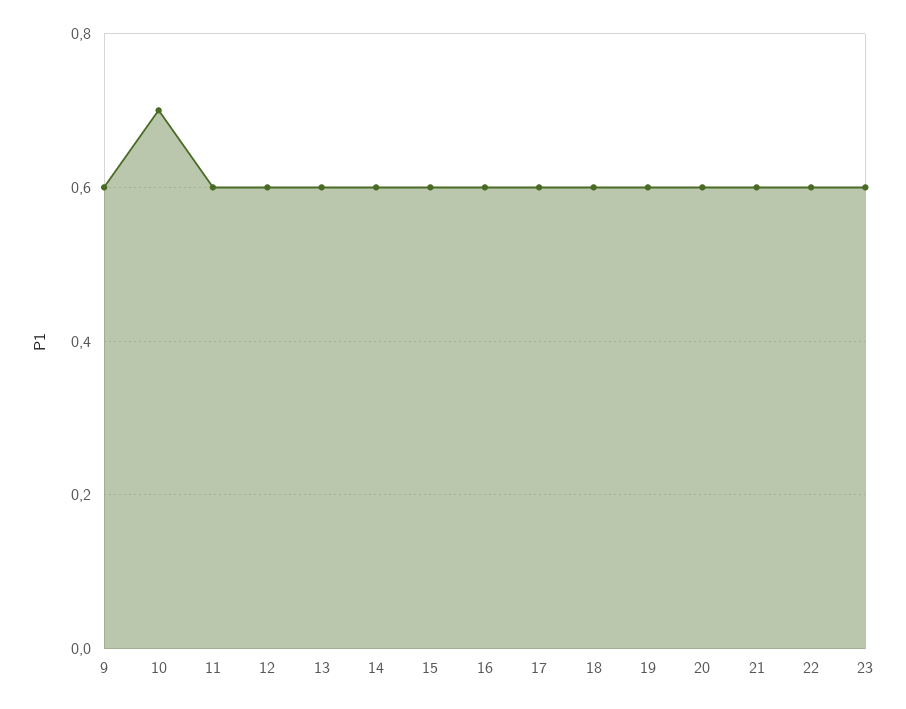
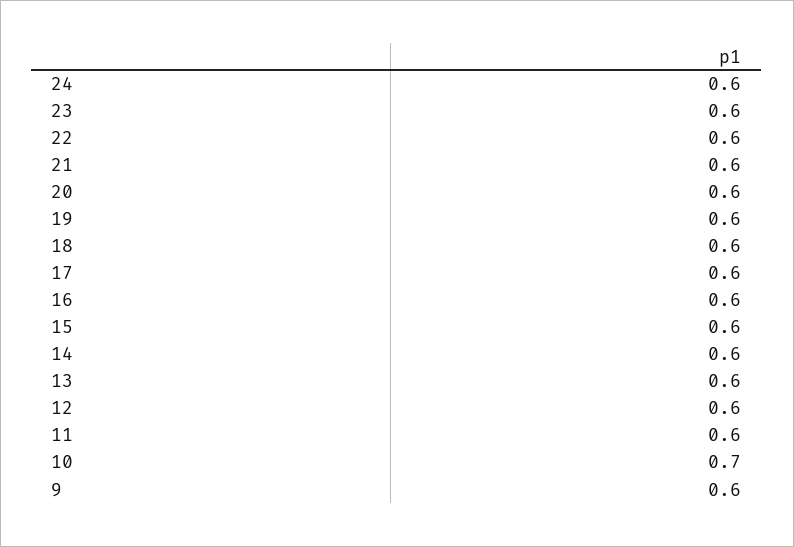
24: none -> 0.6

